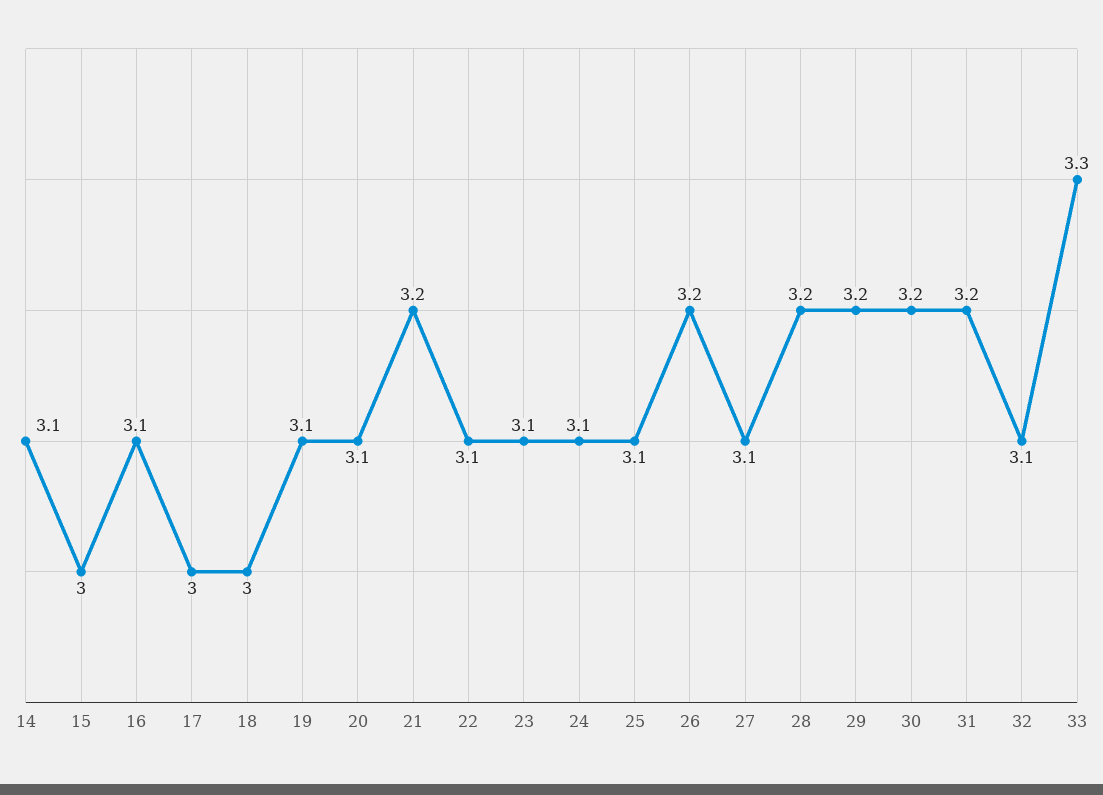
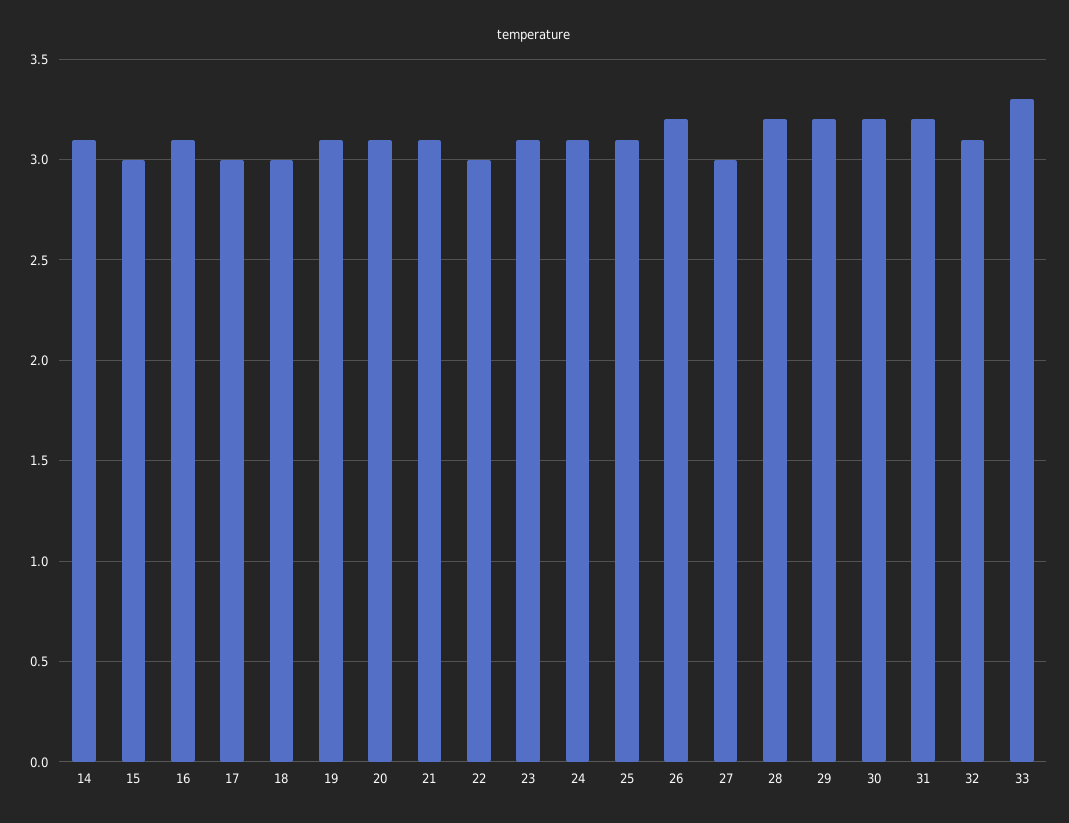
21: 3.2 -> 3.1
22: 3.1 -> 3
27: 3.1 -> 3

